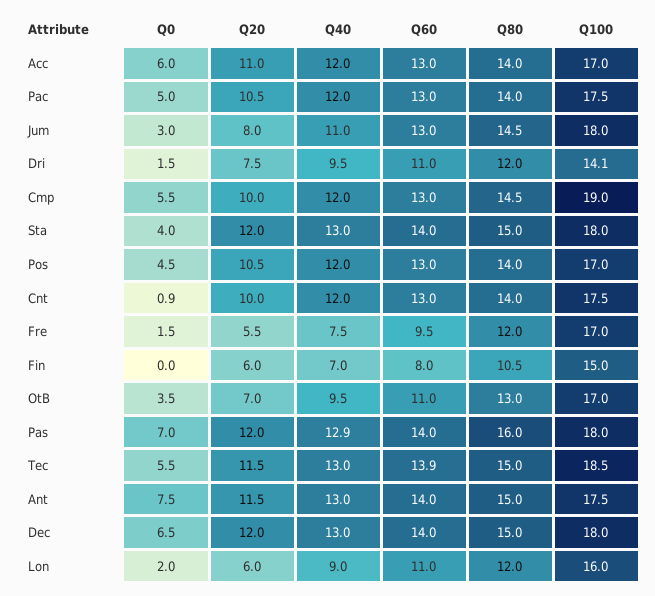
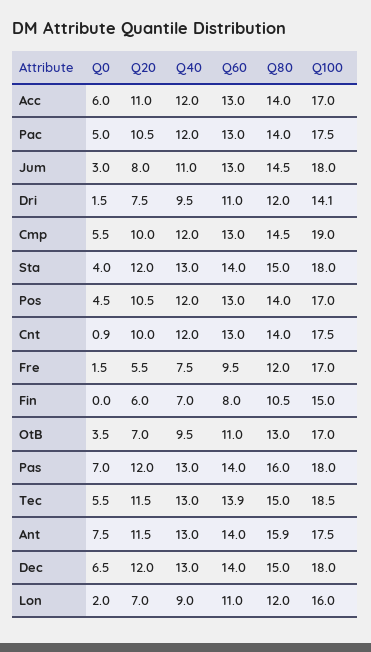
Q40, Pas: 12.9 -> 13
Q80, Ant: 15 -> 15.9
Q20, Lon: 6 -> 7

